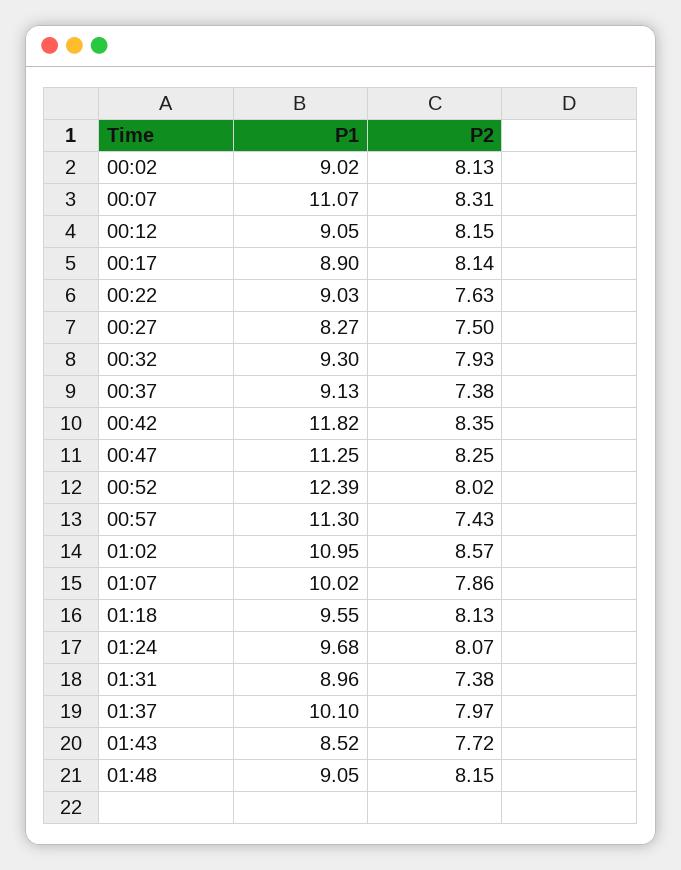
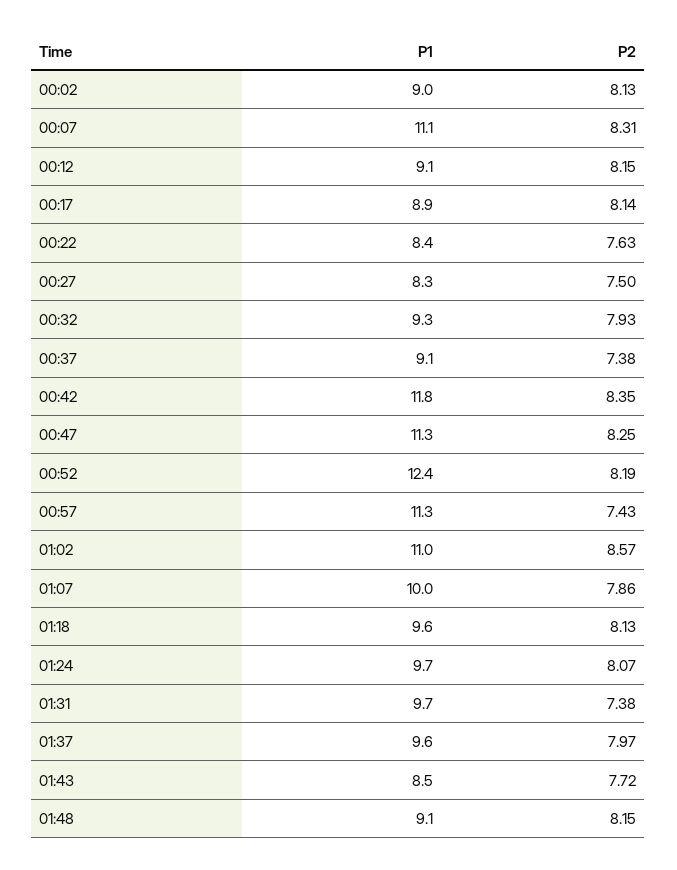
P1, 00:22: 9.03 -> 8.4
P2, 00:52: 8.02 -> 8.19
P1, 01:31: 8.96 -> 9.7
P1, 01:37: 10.1 -> 9.6

